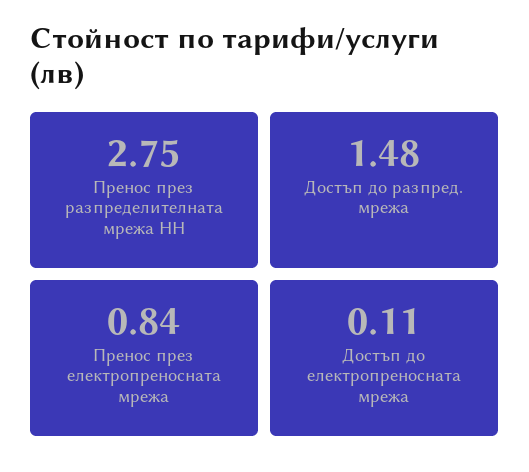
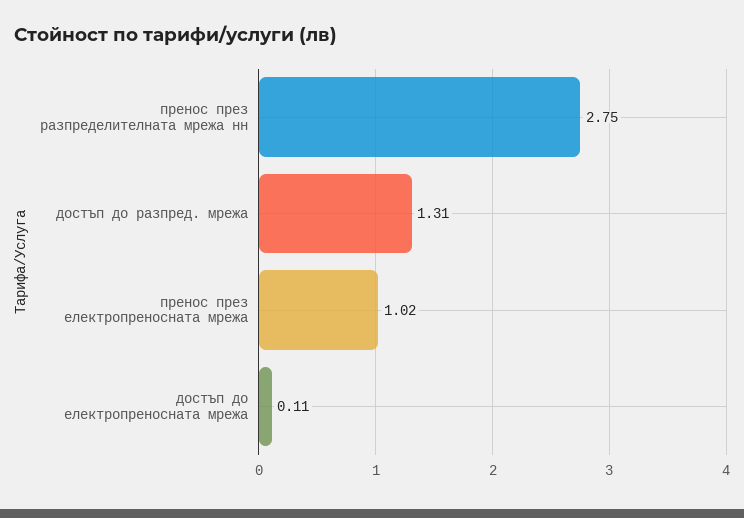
Достъп до разпред. мрежа: 1.48 -> 1.31
Пренос през електропреносната мрежа: 0.84 -> 1.02

